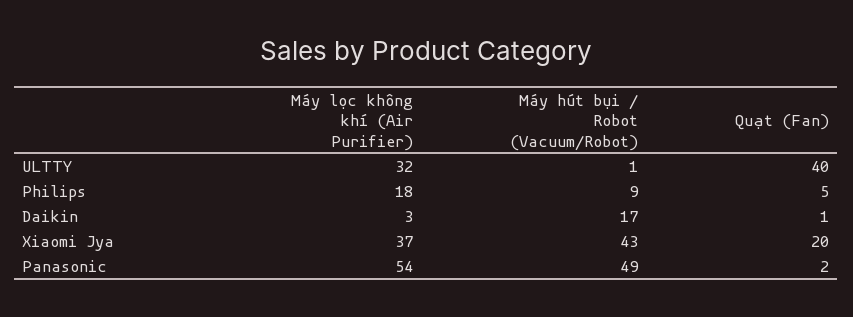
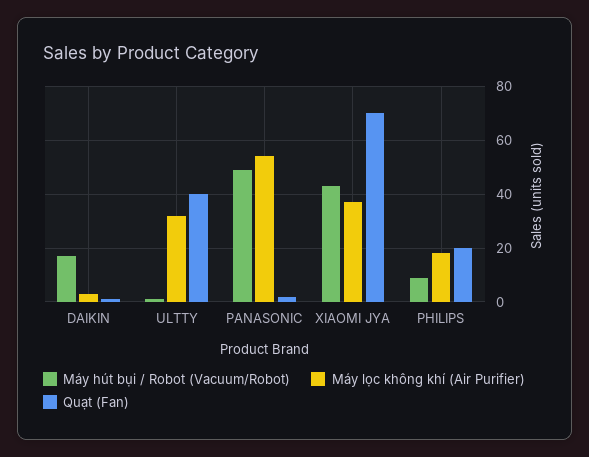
Quạt (Fan), Philips: 5 -> 20
Quạt (Fan), Xiaomi Jya: 20 -> 70

